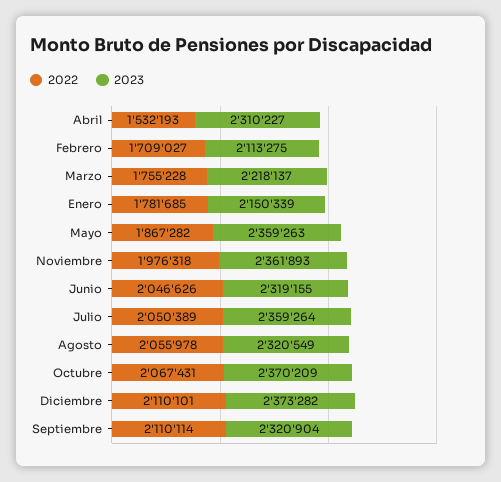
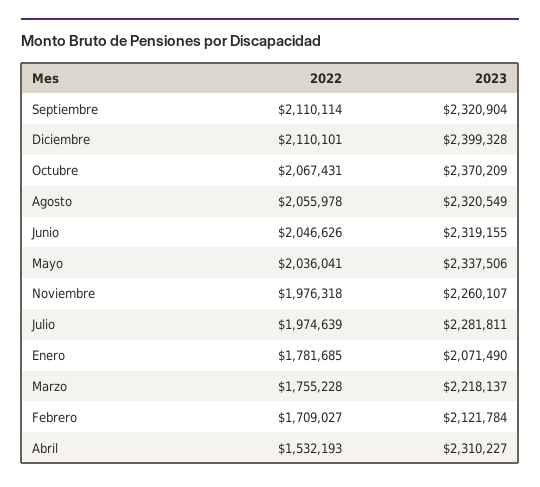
2023, Febrero: 2113275 -> 2121784
2023, Enero: 2150339 -> 2071490
2022, Mayo: 1867282 -> 2036041
2023, Mayo: 2359263 -> 2337506
2023, Noviembre: 2361893 -> 2260107
2022, Julio: 2050389 -> 1974639
2023, Julio: 2359264 -> 2281811
2023, Diciembre: 2373282 -> 2399328

